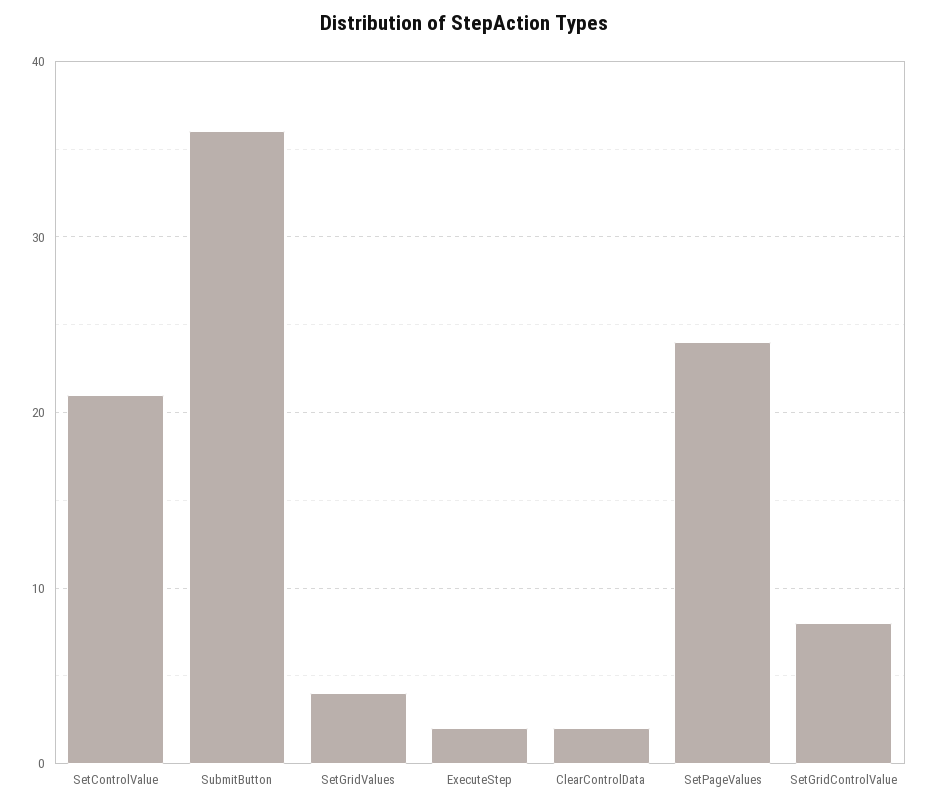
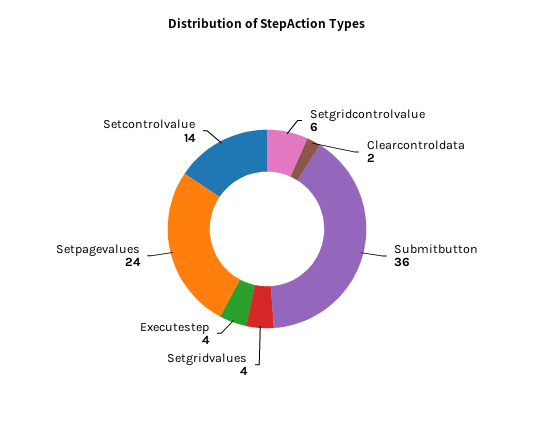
SetControlValue: 21 -> 14
ExecuteStep: 2 -> 4
SetGridControlValue: 8 -> 6

